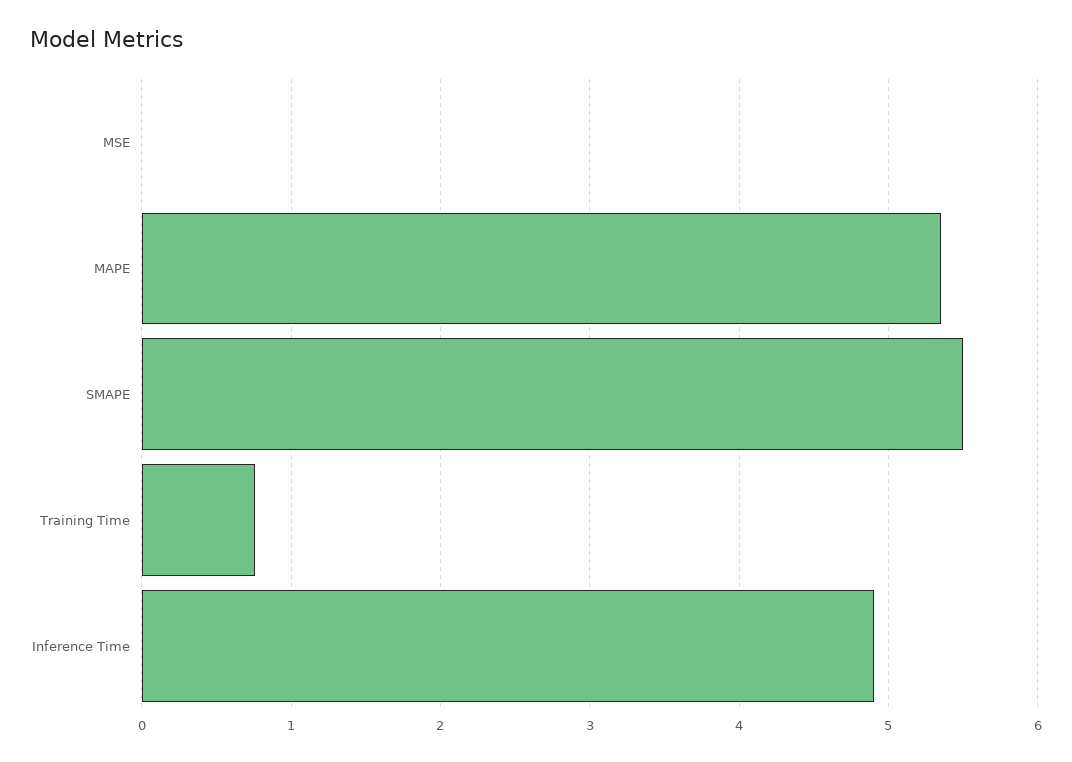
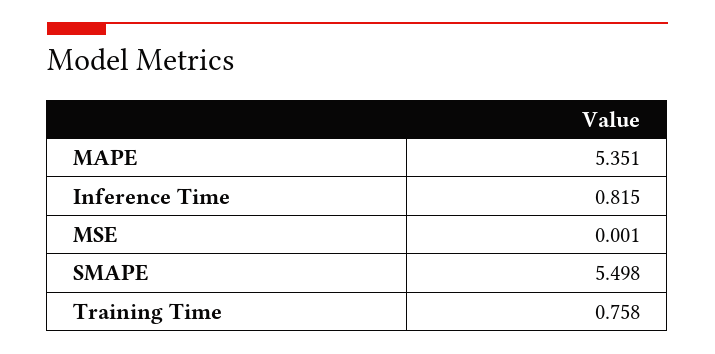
Inference Time: 4.9 -> 0.815

